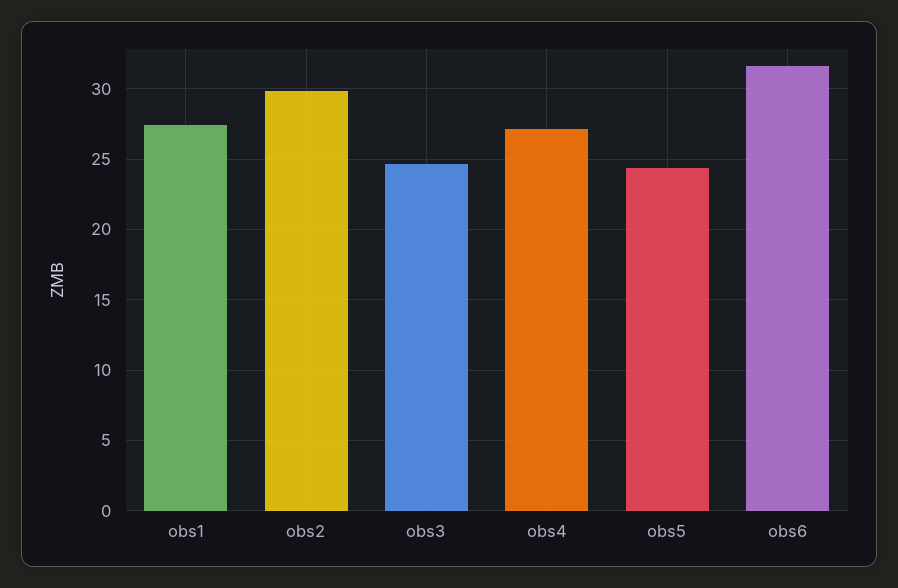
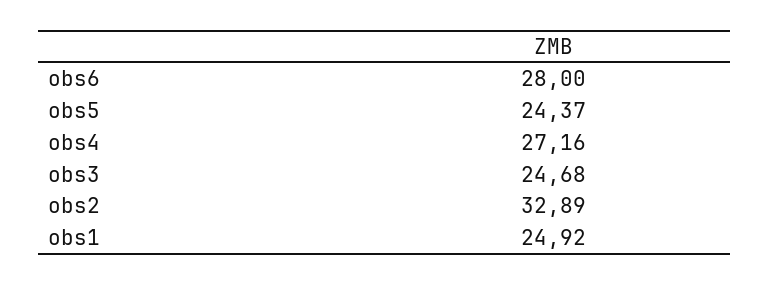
obs1: 27.5 -> 24.92
obs2: 30 -> 32.89
obs6: 31.5 -> 28

